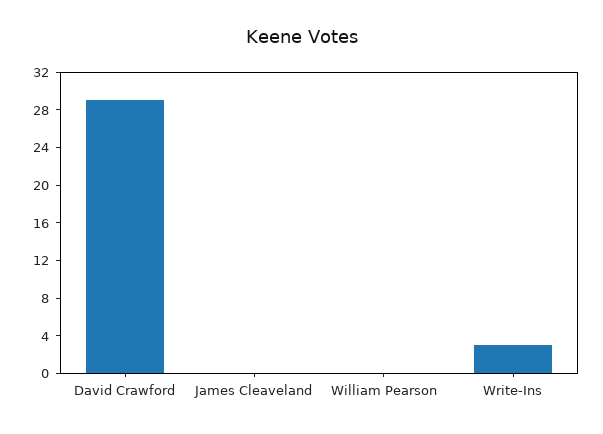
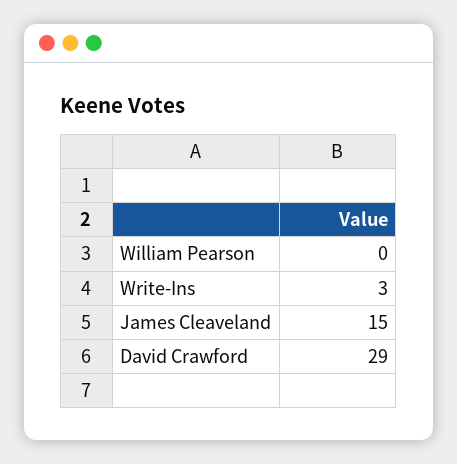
James Cleaveland: 0 -> 15

